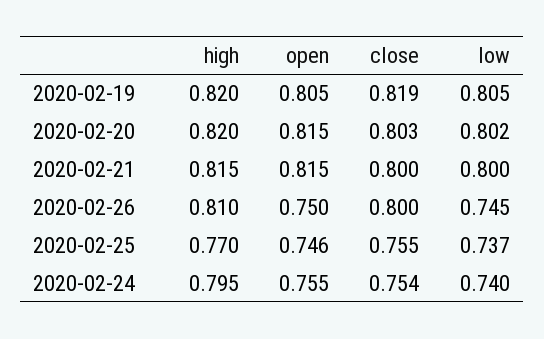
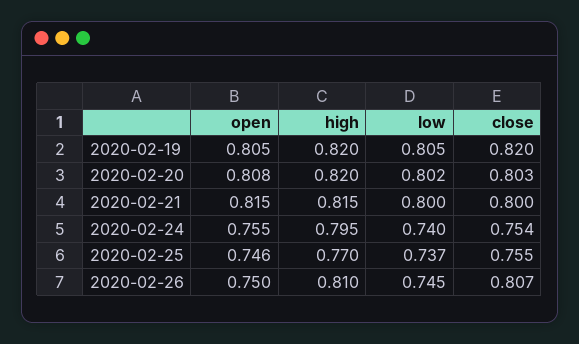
close, 2020-02-19: 0.819 -> 0.82
open, 2020-02-20: 0.815 -> 0.808
close, 2020-02-26: 0.8 -> 0.807

